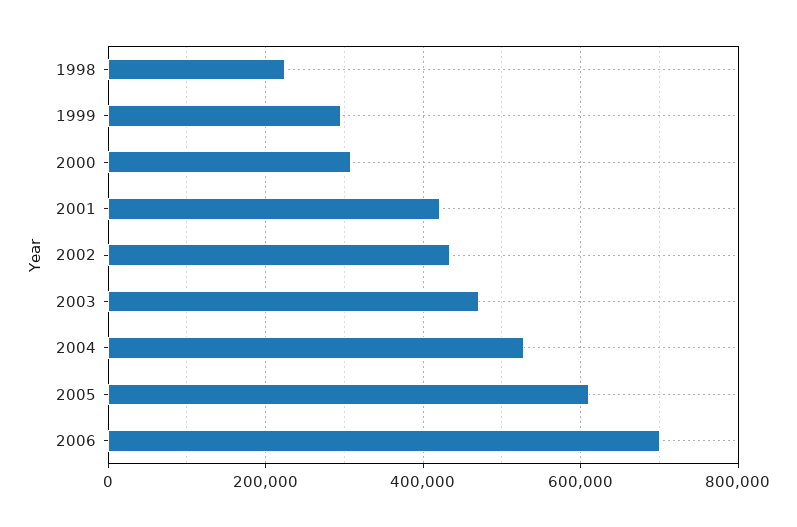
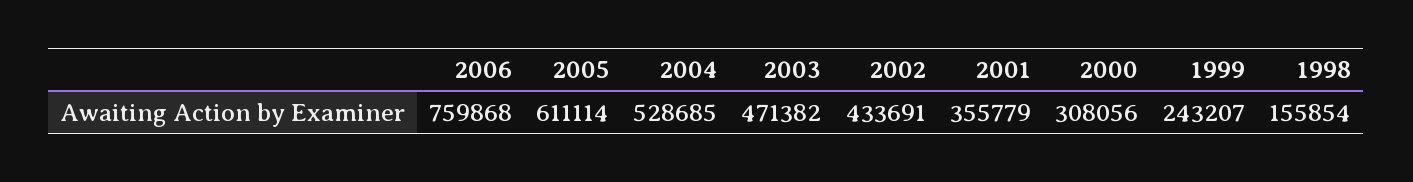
1998: 220000 -> 155854
1999: 300000 -> 243207
2001: 420000 -> 355779
2006: 700000 -> 759868

